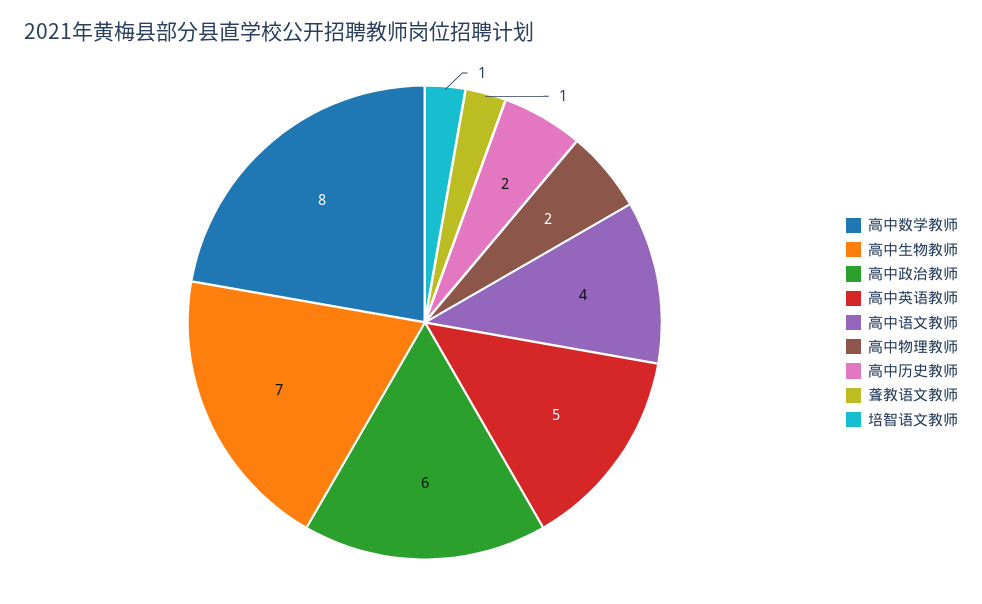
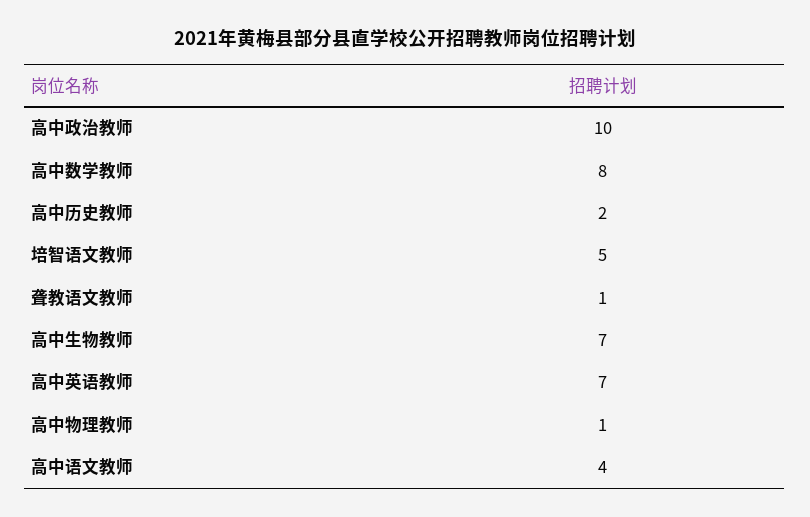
高中政治教师: 6 -> 10
高中英语教师: 5 -> 7
高中物理教师: 2 -> 1
培智语文教师: 1 -> 5

